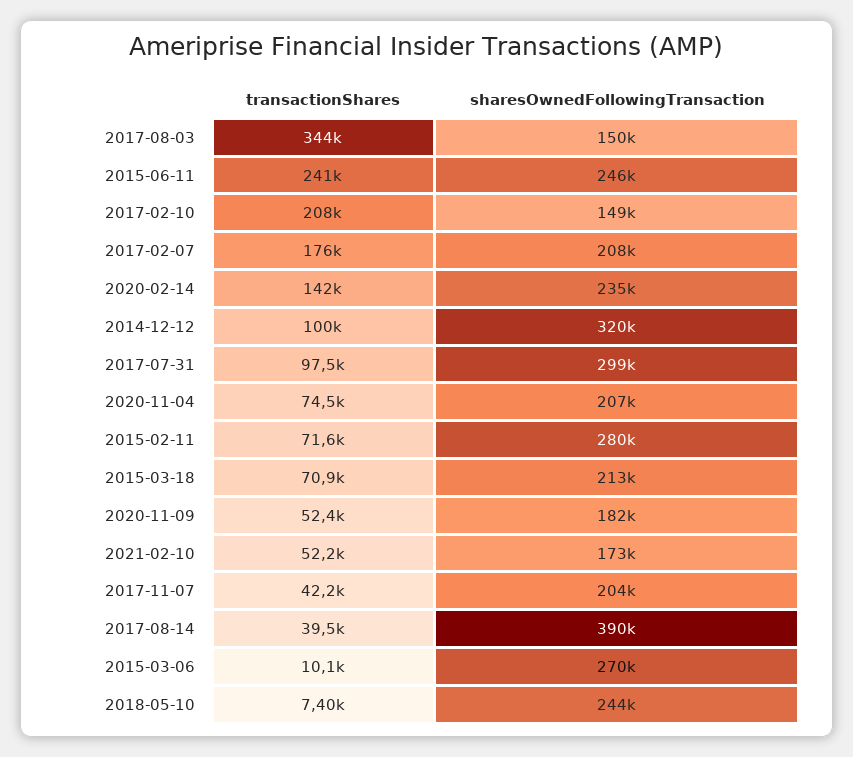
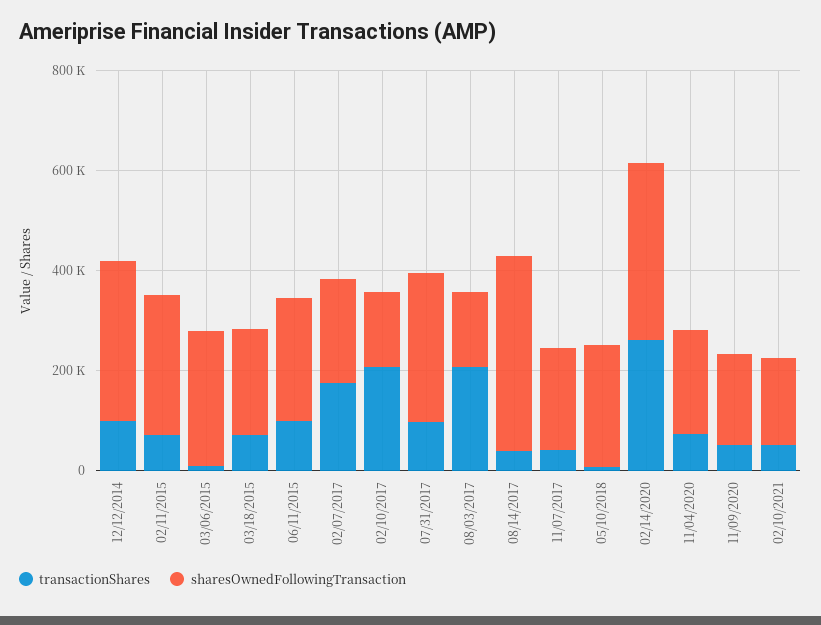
transactionShares, 2017-08-03: 344000 -> 200000
transactionShares, 2015-06-11: 241000 -> 100000
transactionShares, 2020-02-14: 142000 -> 250000
sharesOwnedFollowingTransaction, 2020-02-14: 235000 -> 350000

